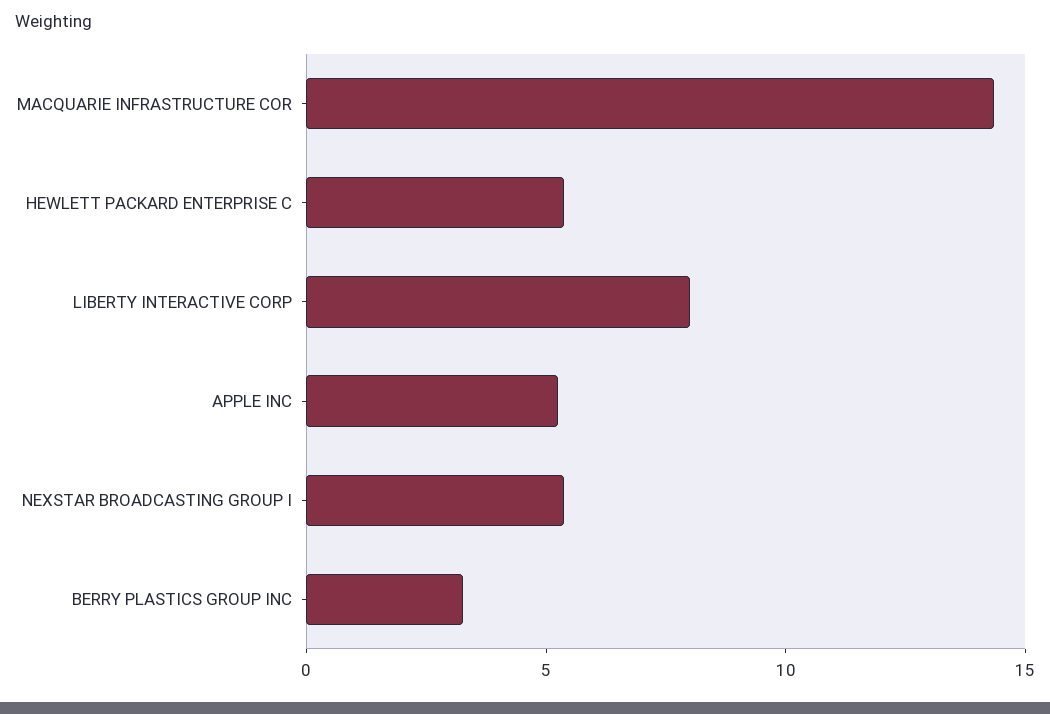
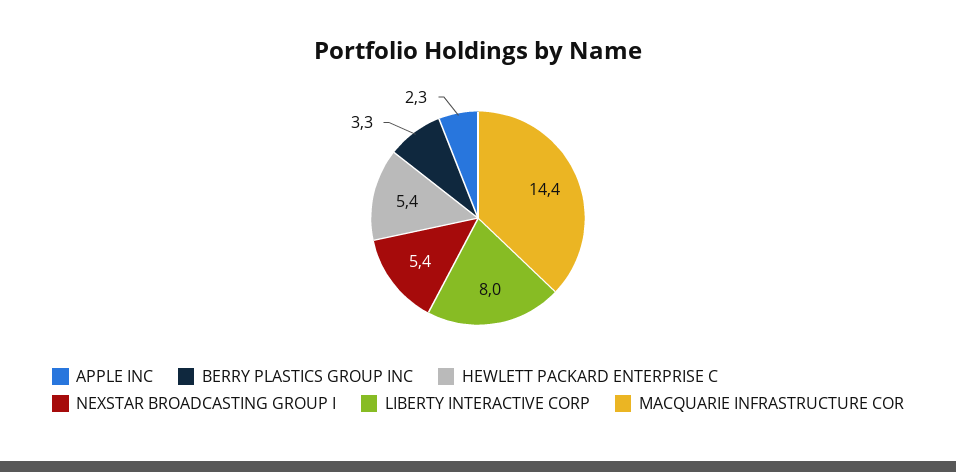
APPLE INC: 5 -> 2.3

